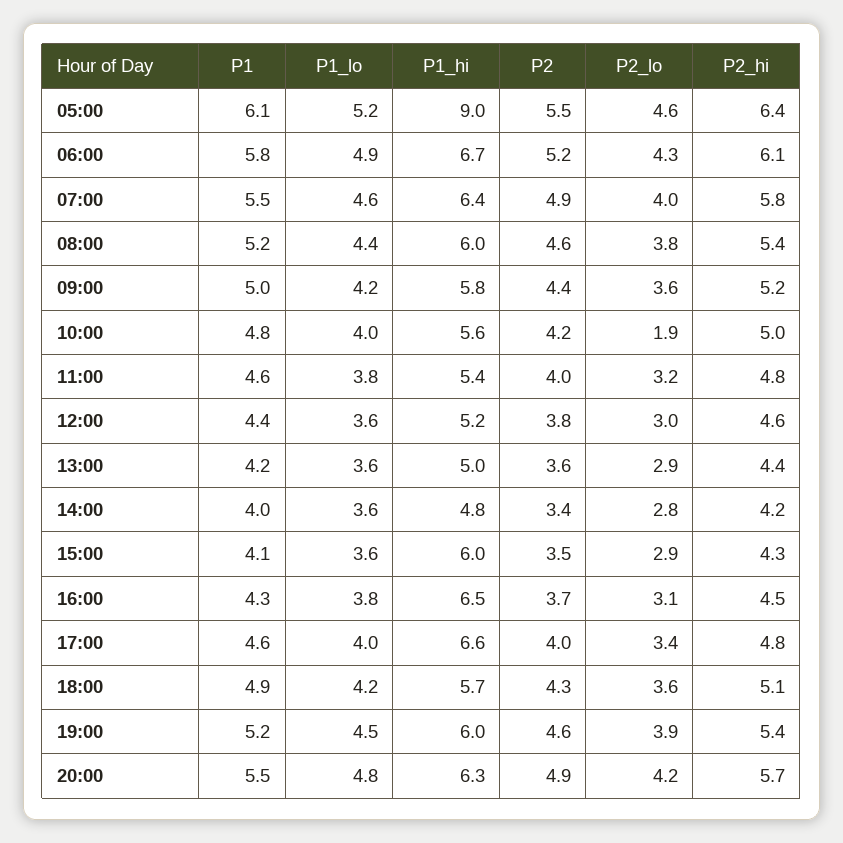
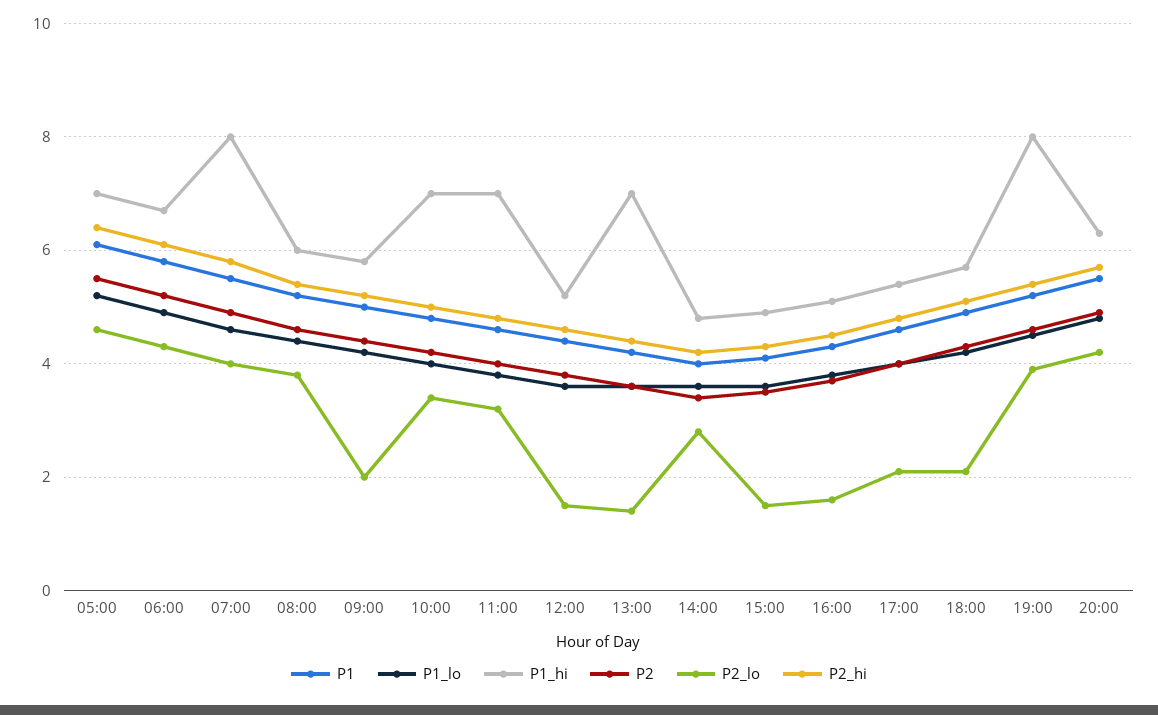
P1_hi, 05:00: 9 -> 7
P1_hi, 07:00: 6.4 -> 8
P2_lo, 09:00: 3.6 -> 2
P1_hi, 10:00: 5.6 -> 7
P2_lo, 10:00: 1.9 -> 3.5
P1_hi, 11:00: 5.4 -> 7
P2_lo, 12:00: 3 -> 1.5
P1_hi, 13:00: 5 -> 7
P2_lo, 13:00: 2.9 -> 1.5
P1_hi, 15:00: 6 -> 5
P2_lo, 15:00: 2.9 -> 1.5
P1_hi, 16:00: 6.5 -> 5
P2_lo, 16:00: 3.1 -> 1.5
P1_hi, 17:00: 6.6 -> 5.5
P2_lo, 17:00: 3.4 -> 2
P2_lo, 18:00: 3.6 -> 2
P1_hi, 19:00: 6 -> 8

